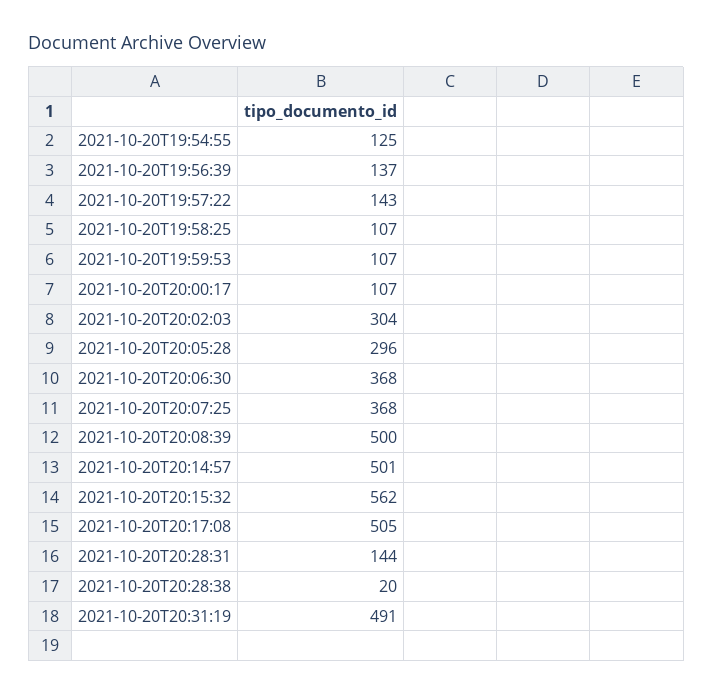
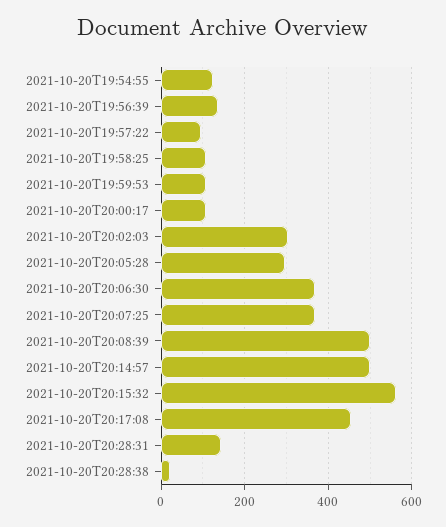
2021-10-20T19:57:22: 143 -> 100
2021-10-20T20:17:08: 505 -> 460
2021-10-20T20:31:19: 491 -> none

